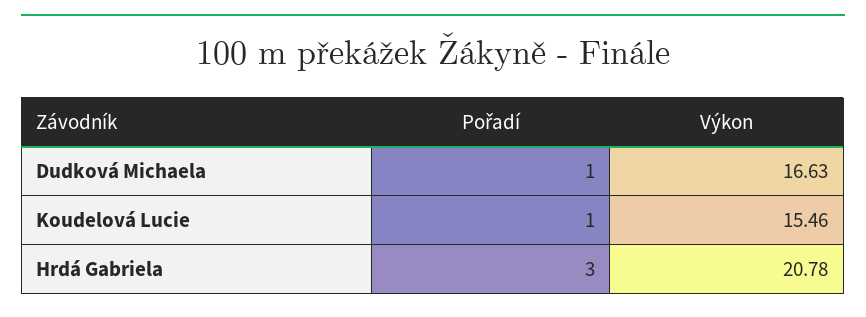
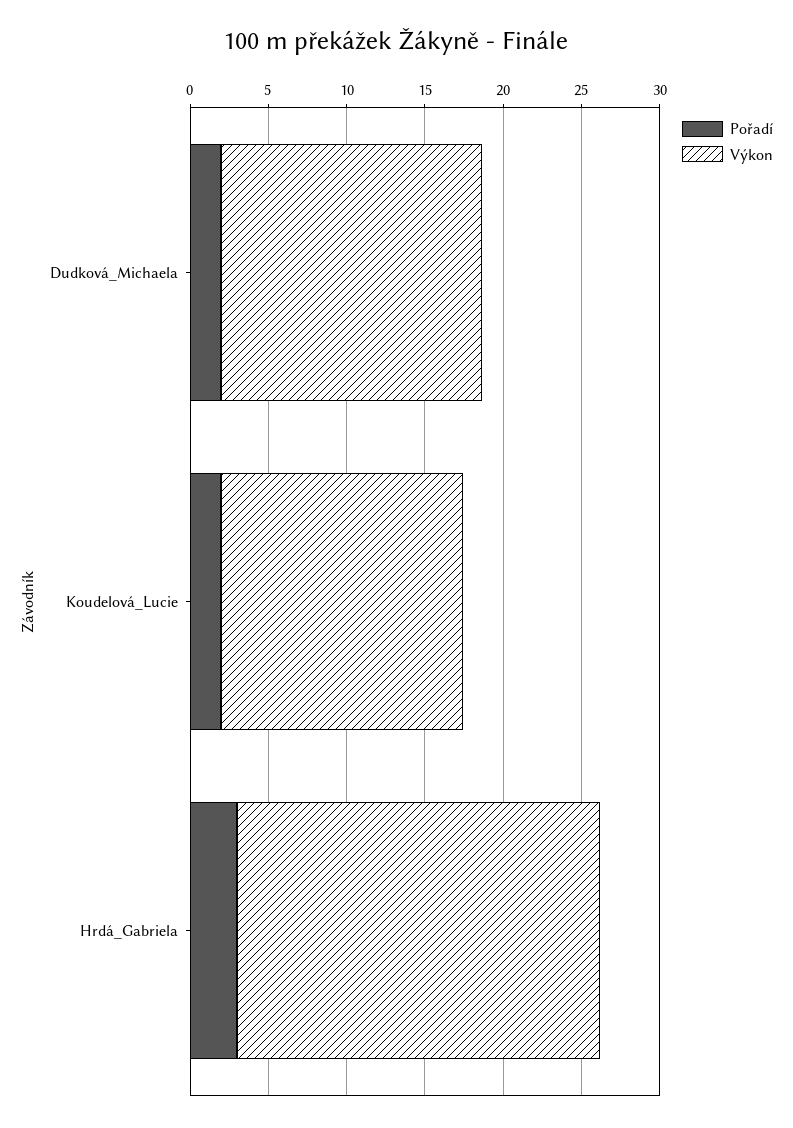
Pořadí, Dudková Michaela: 1 -> 2
Pořadí, Koudelová Lucie: 1 -> 2
Výkon, Hrdá Gabriela: 20.78 -> 23

